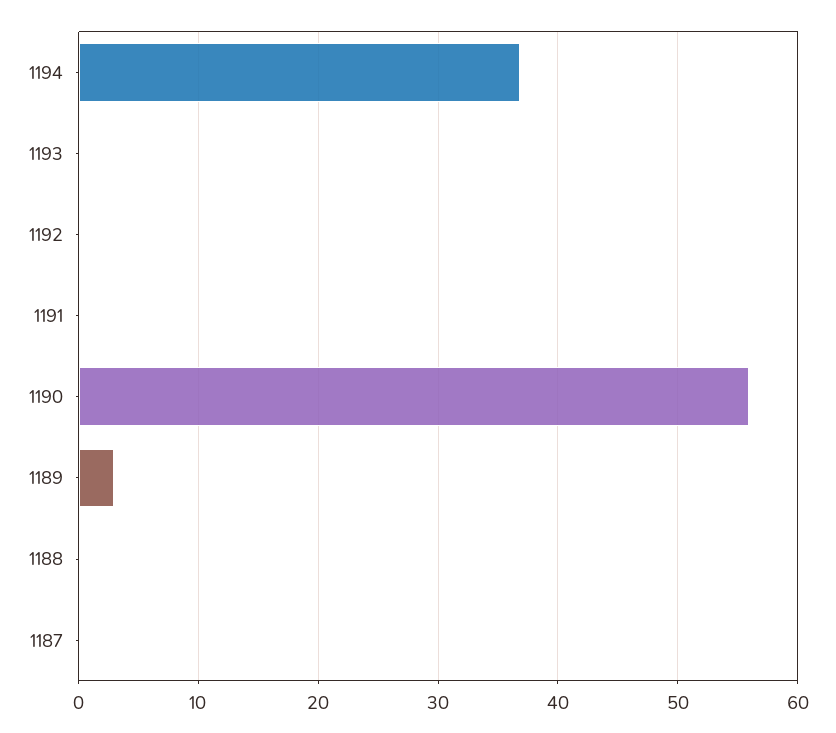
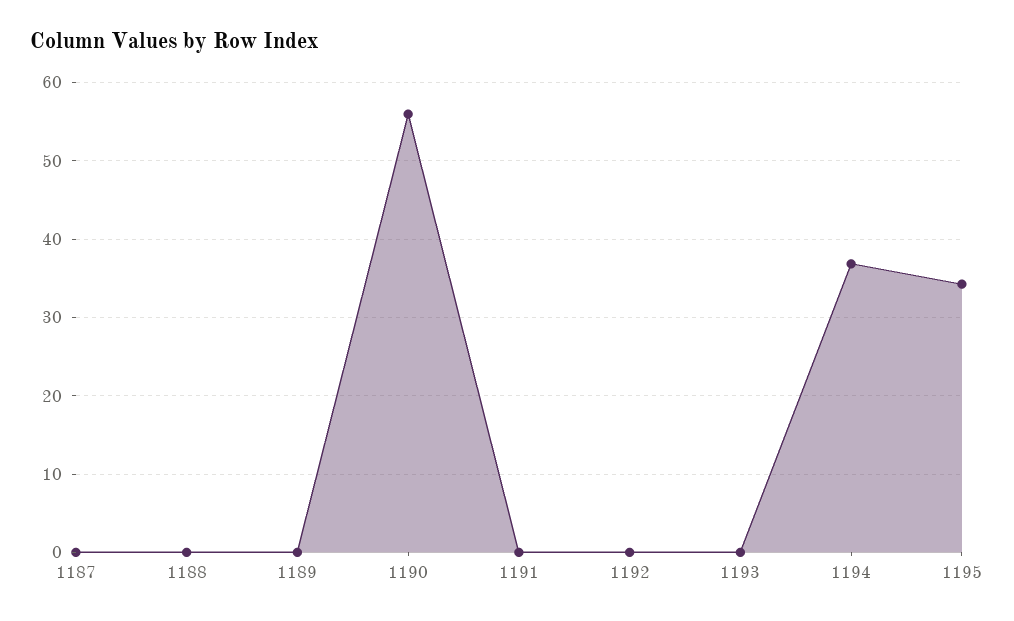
1189: 3 -> 0
1195: none -> 34

